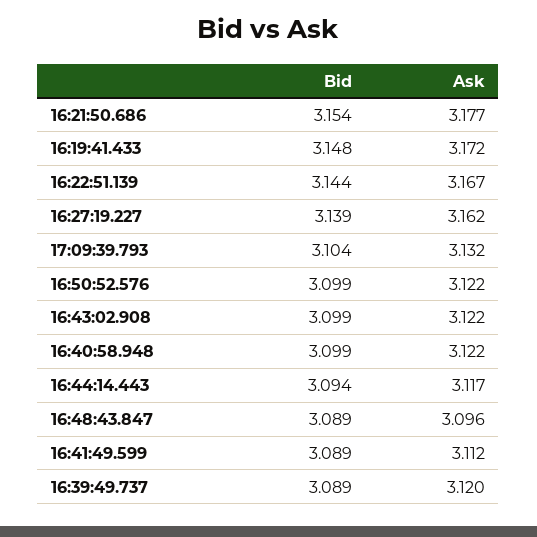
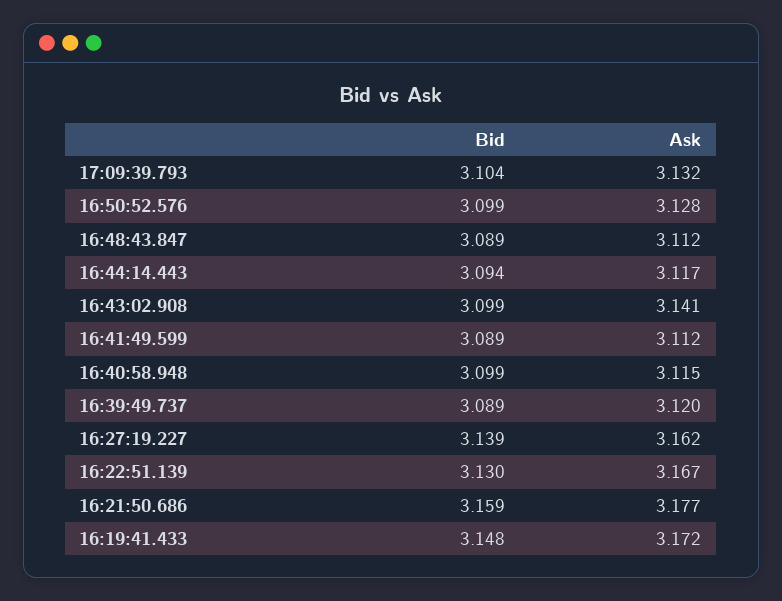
Bid, 16:21:50.686: 3.154 -> 3.159
Bid, 16:22:51.139: 3.144 -> 3.13
Ask, 16:50:52.576: 3.122 -> 3.128
Ask, 16:43:02.908: 3.122 -> 3.141
Ask, 16:40:58.948: 3.122 -> 3.115
Ask, 16:48:43.847: 3.096 -> 3.112

